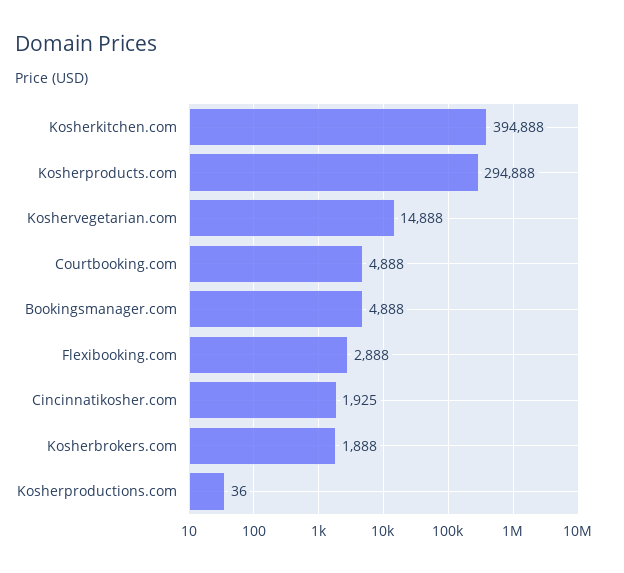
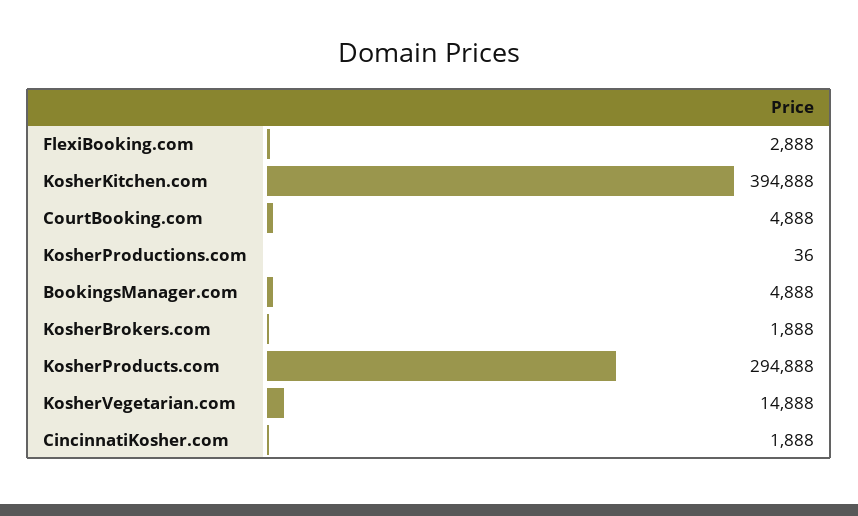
Cincinnatikosher.com: 1925 -> 1888

